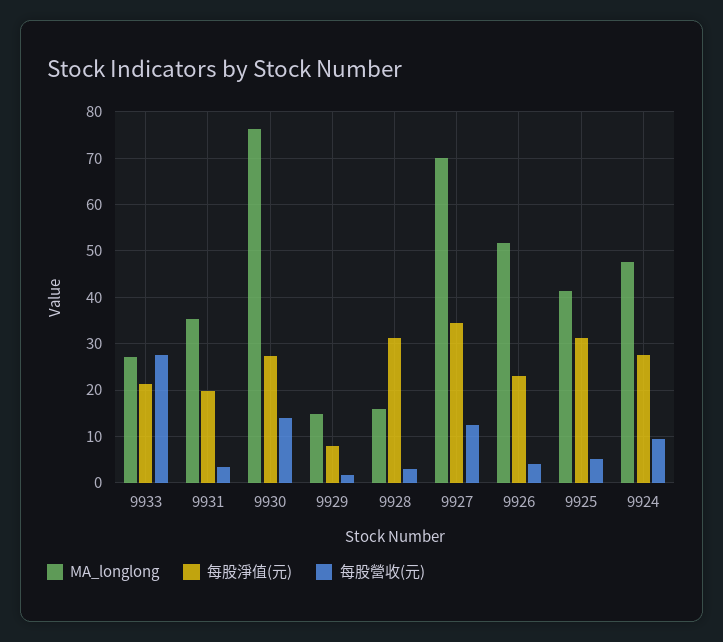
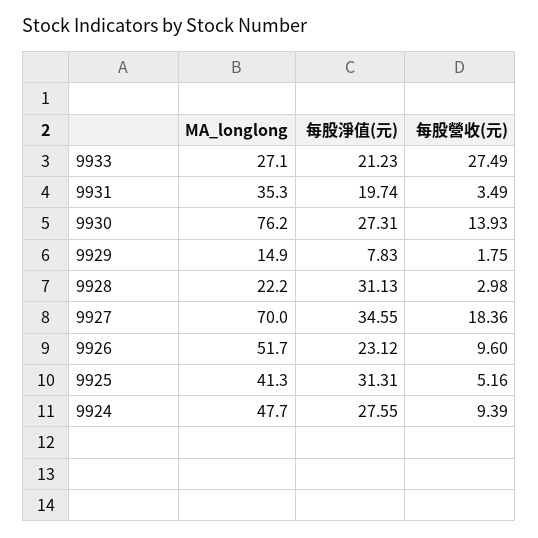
MA_longlong, 9928: 16 -> 22.2
每股營收(元), 9927: 12 -> 18.36
每股營收(元), 9926: 4 -> 9.6

